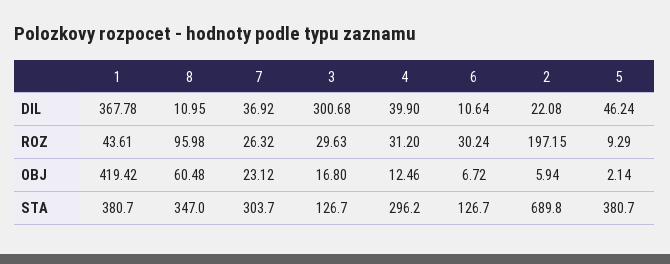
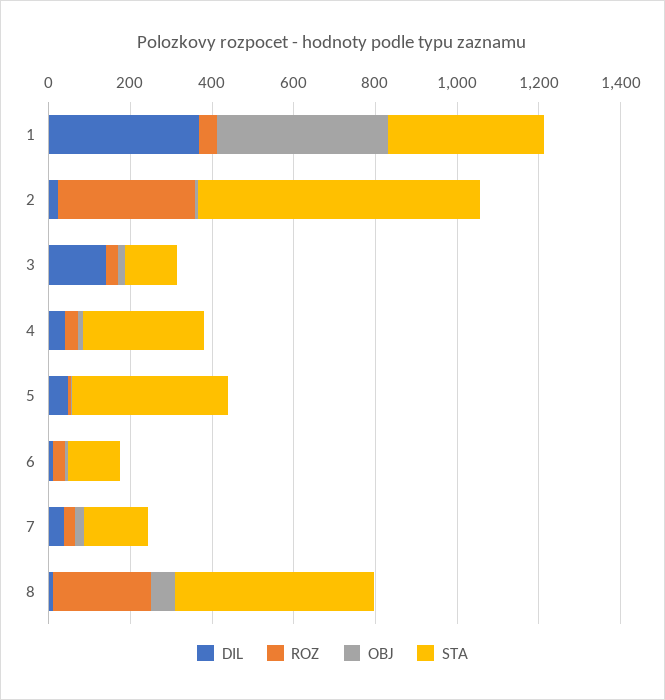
DIL, 3: 300.68 -> 150
ROZ, 8: 95.98 -> 250
ROZ, 2: 197.15 -> 350
STA, 8: 347 -> 500
STA, 7: 303.7 -> 150

